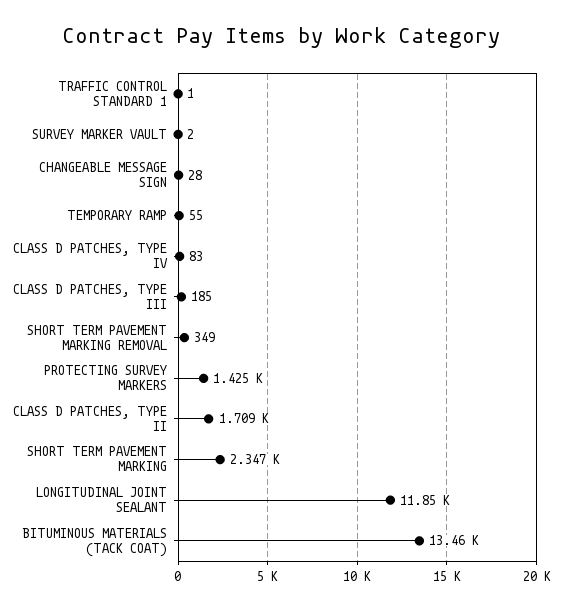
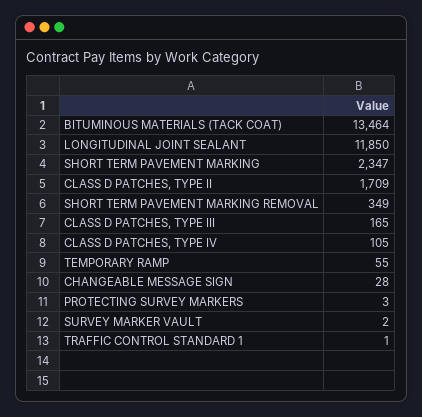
CLASS D PATCHES, TYPE IV: 83 -> 105
CLASS D PATCHES, TYPE III: 185 -> 165
PROTECTING SURVEY MARKERS: 1425 -> 3

